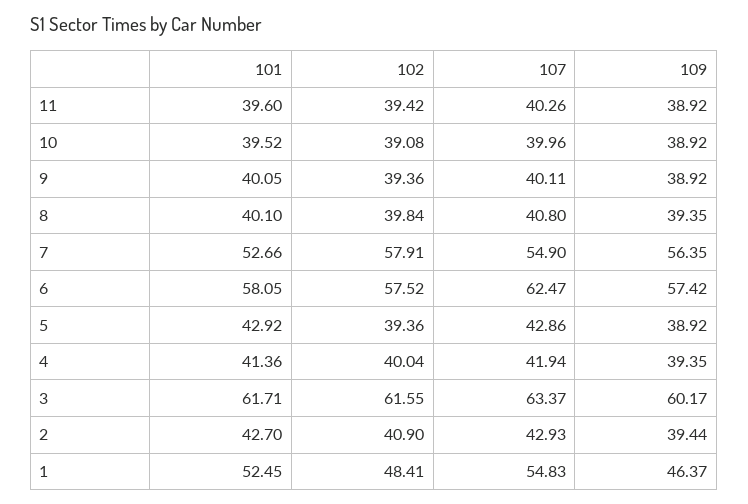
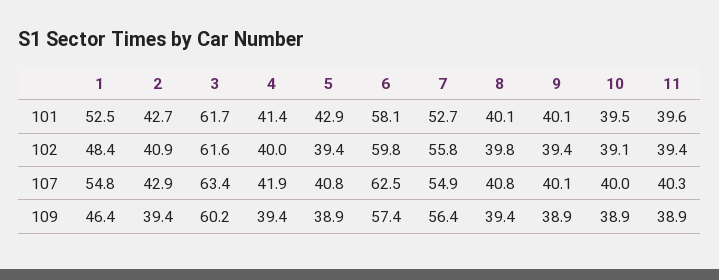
102, 7: 57.91 -> 55.8
102, 6: 57.52 -> 59.8
107, 5: 42.86 -> 40.8

